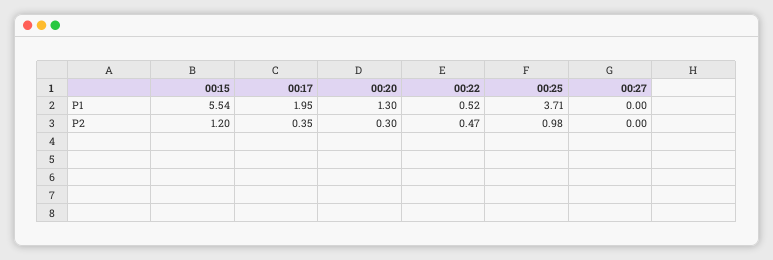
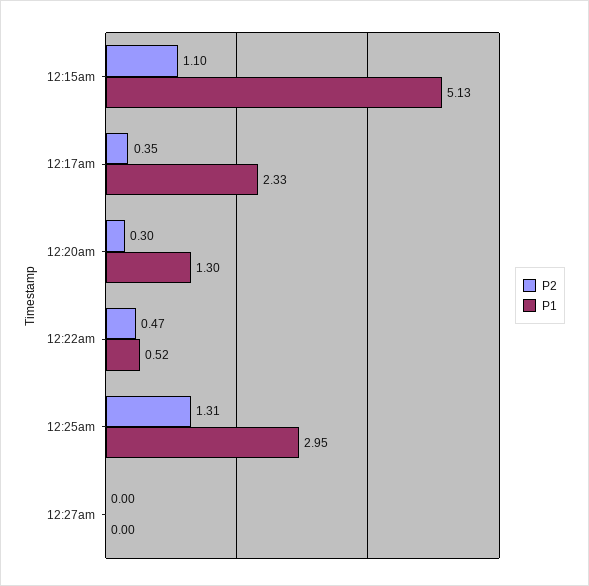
P1, 00:15: 5.54 -> 5.13
P1, 00:17: 1.95 -> 2.33
P1, 00:25: 3.71 -> 2.95
P2, 00:15: 1.2 -> 1.1
P2, 00:25: 0.98 -> 1.31

